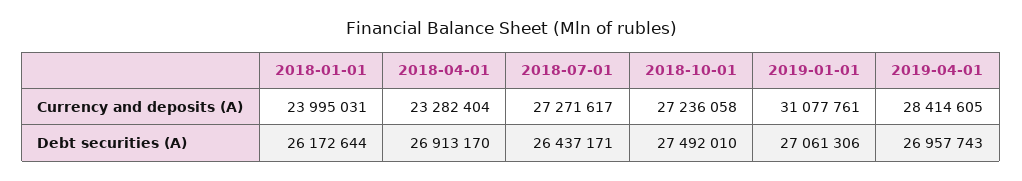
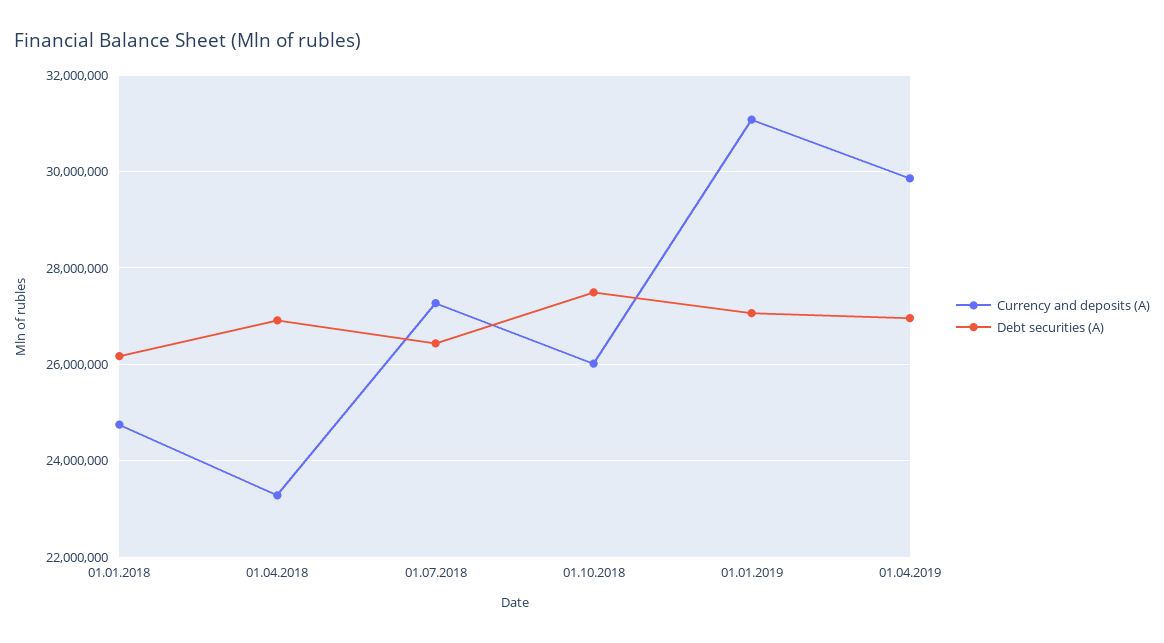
Currency and deposits (A), 2018-01-01: 23995031 -> 24800000
Currency and deposits (A), 2018-10-01: 27236058 -> 26000000
Currency and deposits (A), 2019-04-01: 28414605 -> 29800000

